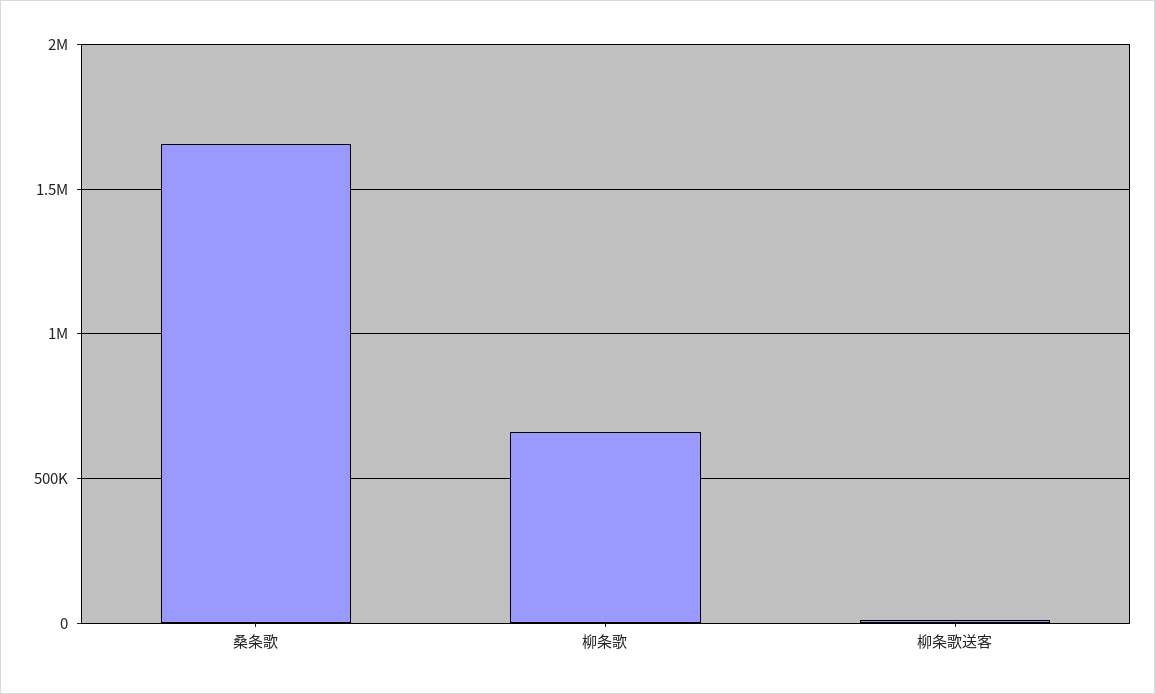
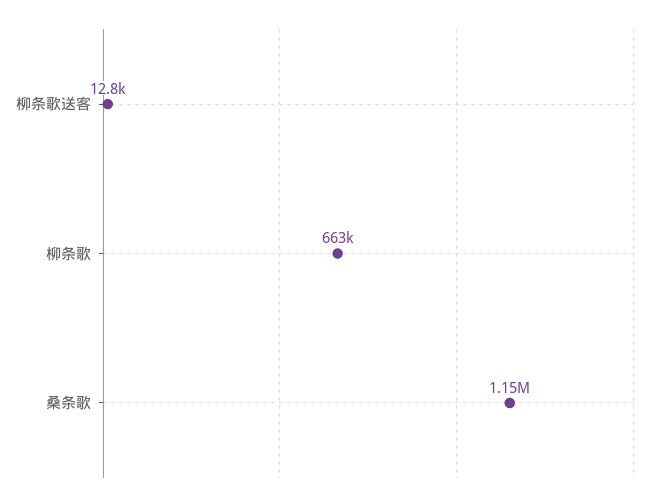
桑条歌: 1650000 -> 1150000

